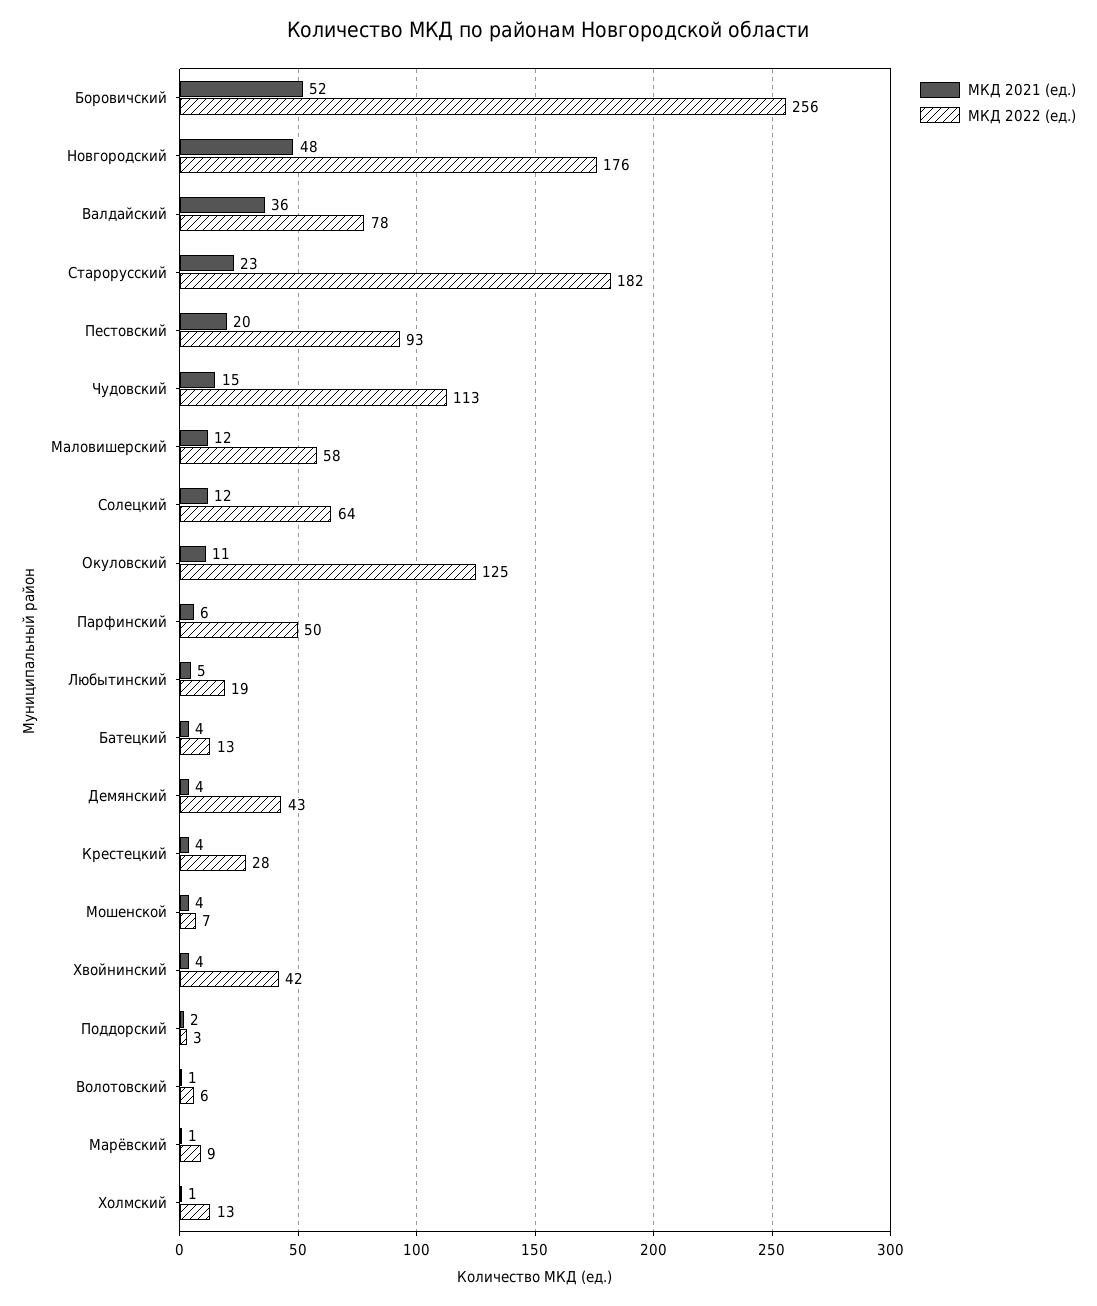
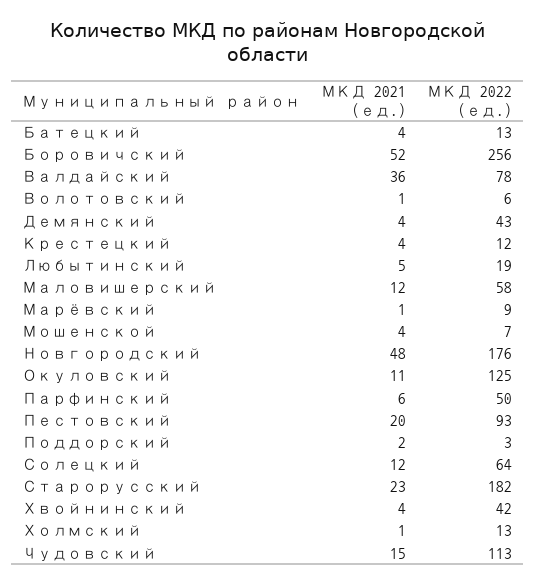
МКД 2022 (ед.), Крестецкий: 28 -> 12

